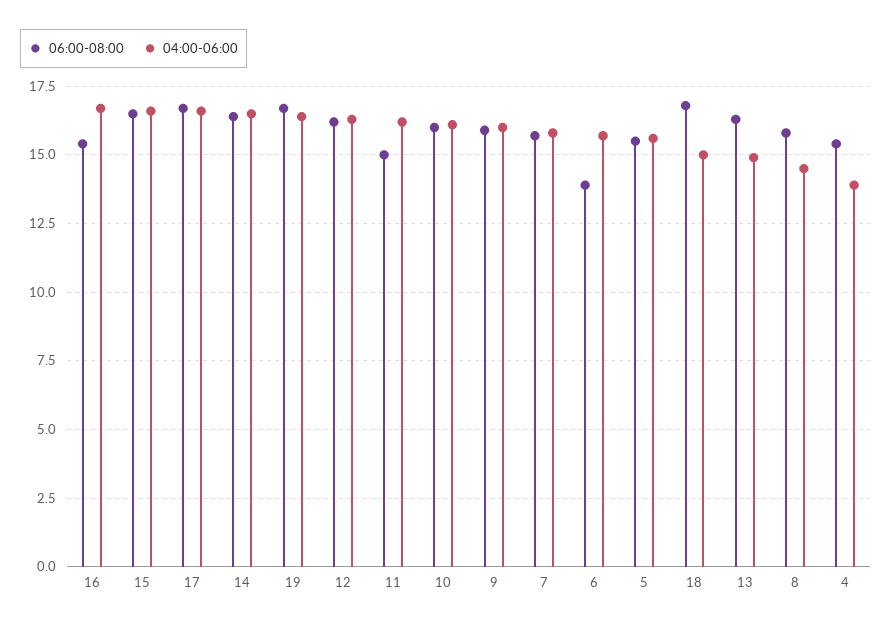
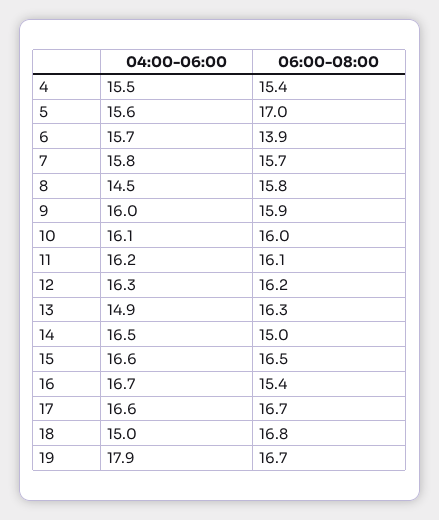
06:00-08:00, 14: 16.5 -> 15
04:00-06:00, 19: 16.5 -> 17.9
06:00-08:00, 11: 15 -> 16.1
06:00-08:00, 5: 15.5 -> 17
04:00-06:00, 4: 14 -> 15.5

